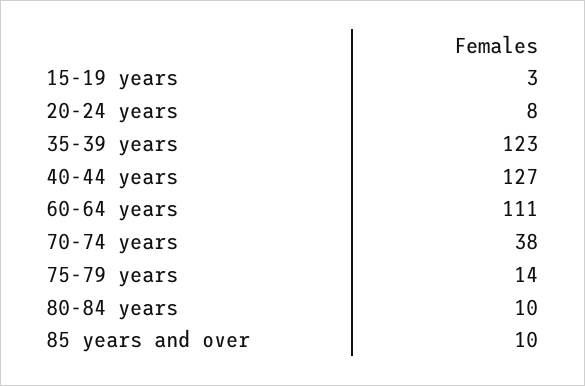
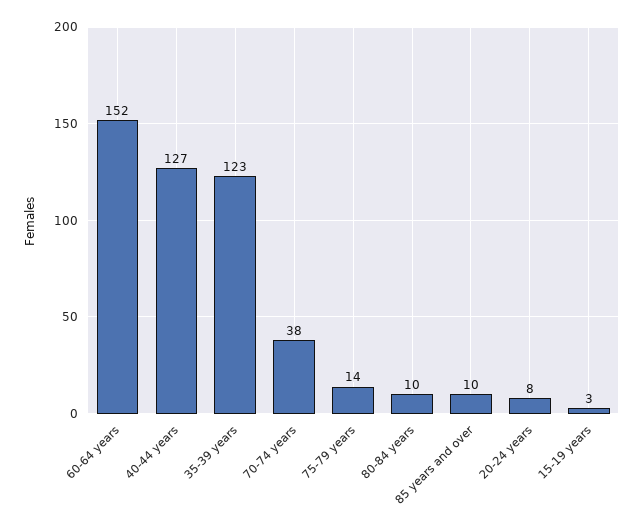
60-64 years: 111 -> 152

